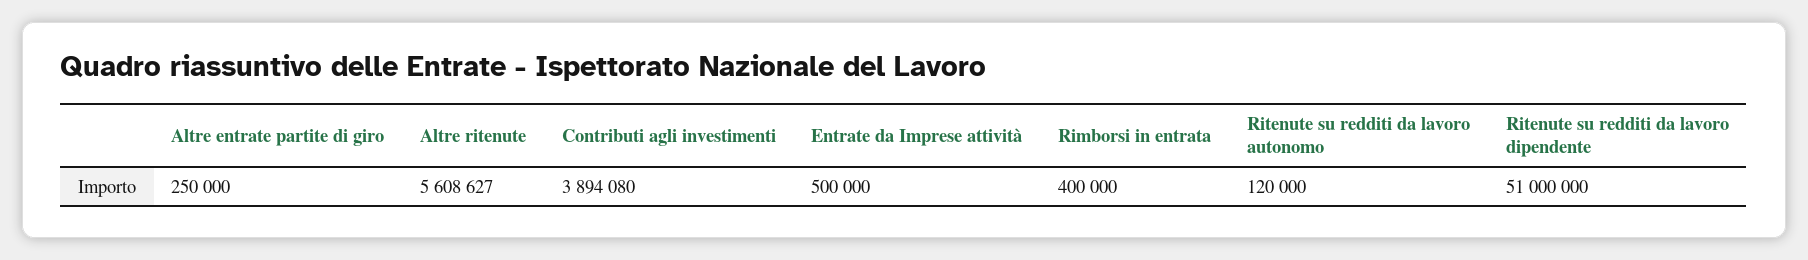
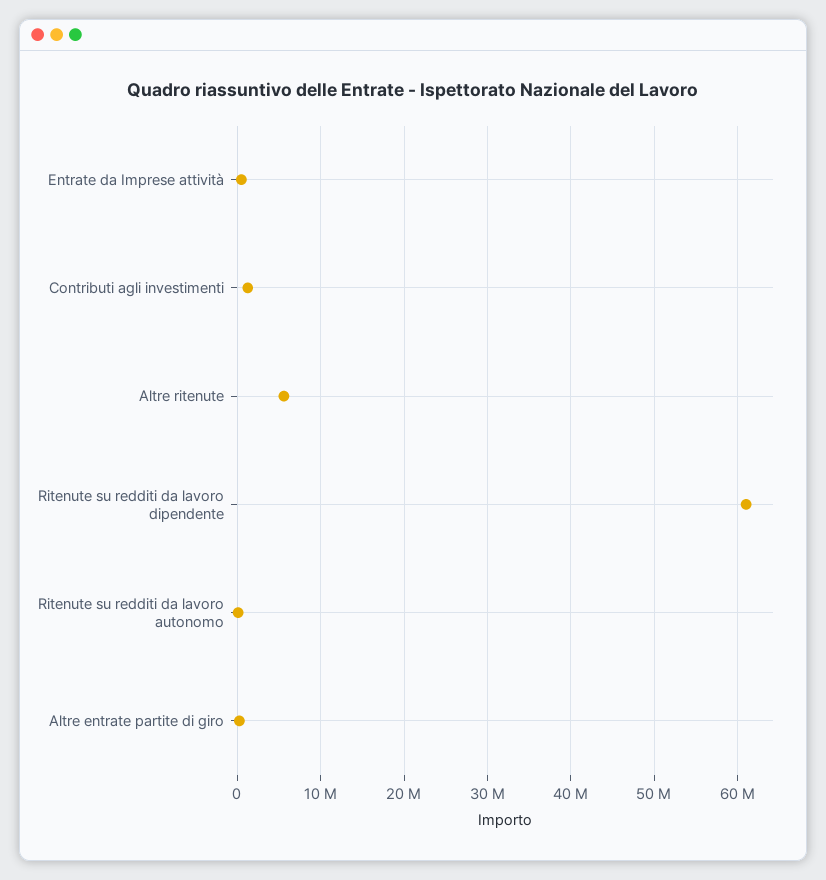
Contributi agli investimenti: 3894080 -> 1000000
Rimborsi in entrata: 400000 -> none
Ritenute su redditi da lavoro dipendente: 51000000 -> 61000000

